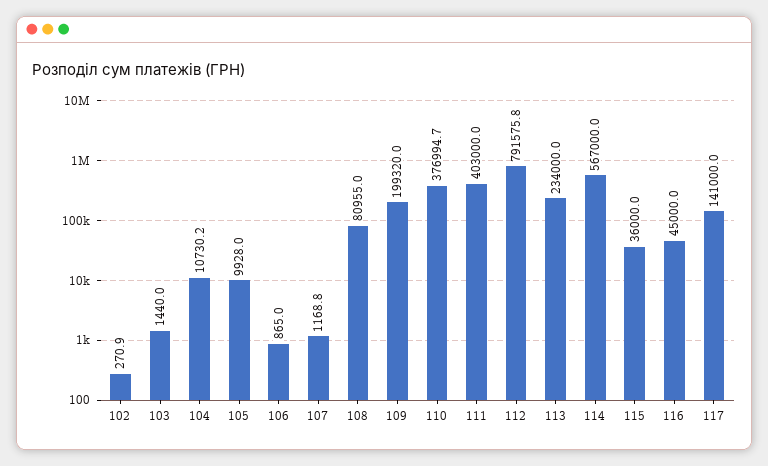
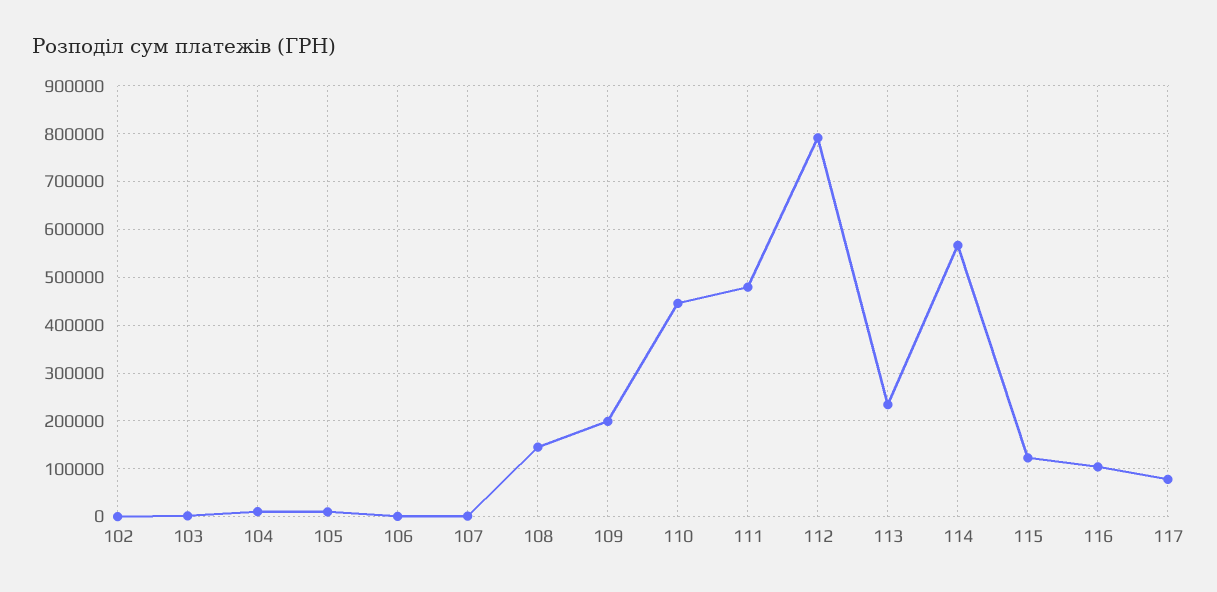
108: 80955 -> 140000
110: 376994.7 -> 440000
111: 403000 -> 480000
115: 36000 -> 120000
116: 45000 -> 100000
117: 141000 -> 80000

